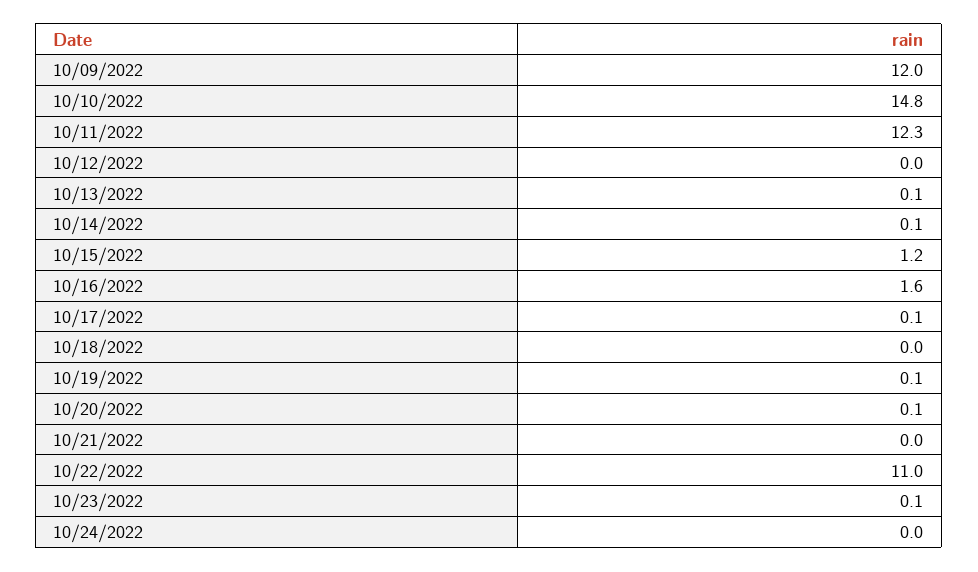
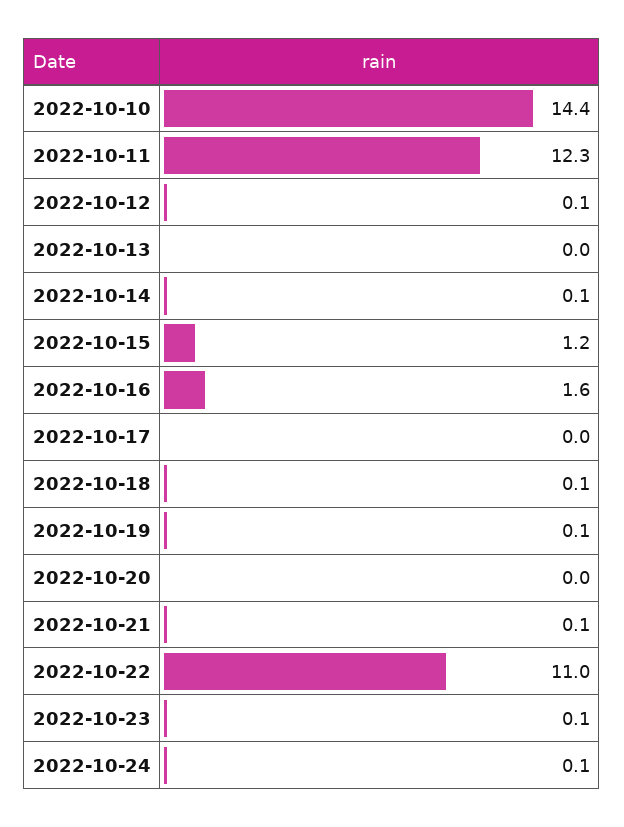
10/09/2022: 12 -> none
10/10/2022: 14.8 -> 14.4
10/12/2022: 0 -> 0.1
10/13/2022: 0.1 -> 0
10/17/2022: 0.1 -> 0
10/18/2022: 0 -> 0.1
10/20/2022: 0.1 -> 0
10/21/2022: 0 -> 0.1
10/24/2022: 0 -> 0.1

